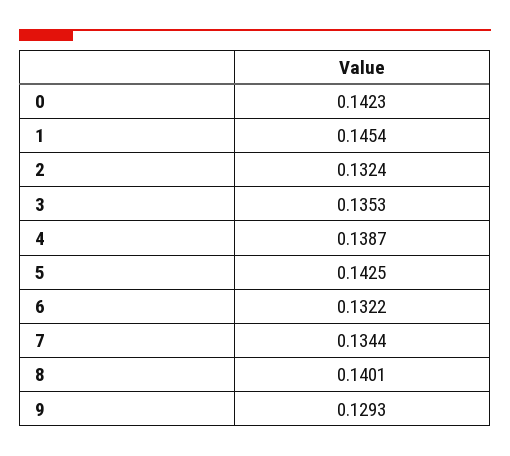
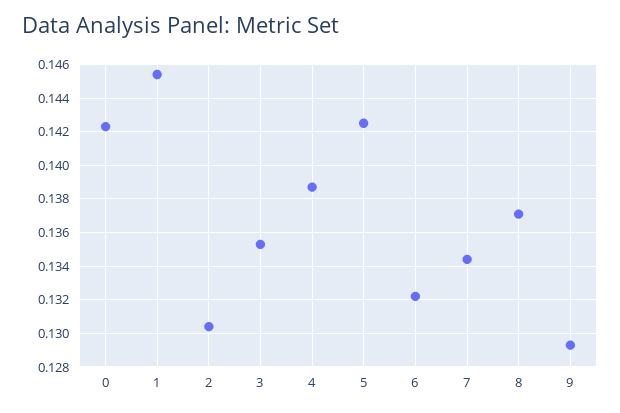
2: 0.1324 -> 0.1305
8: 0.1401 -> 0.137

